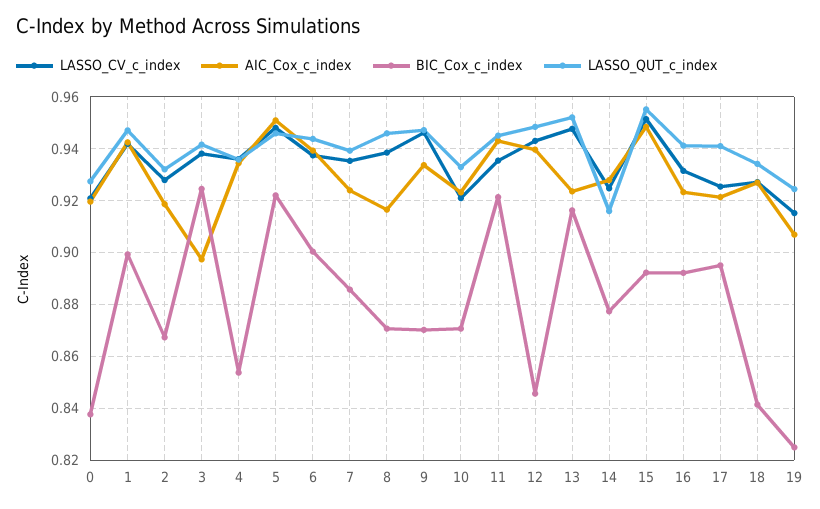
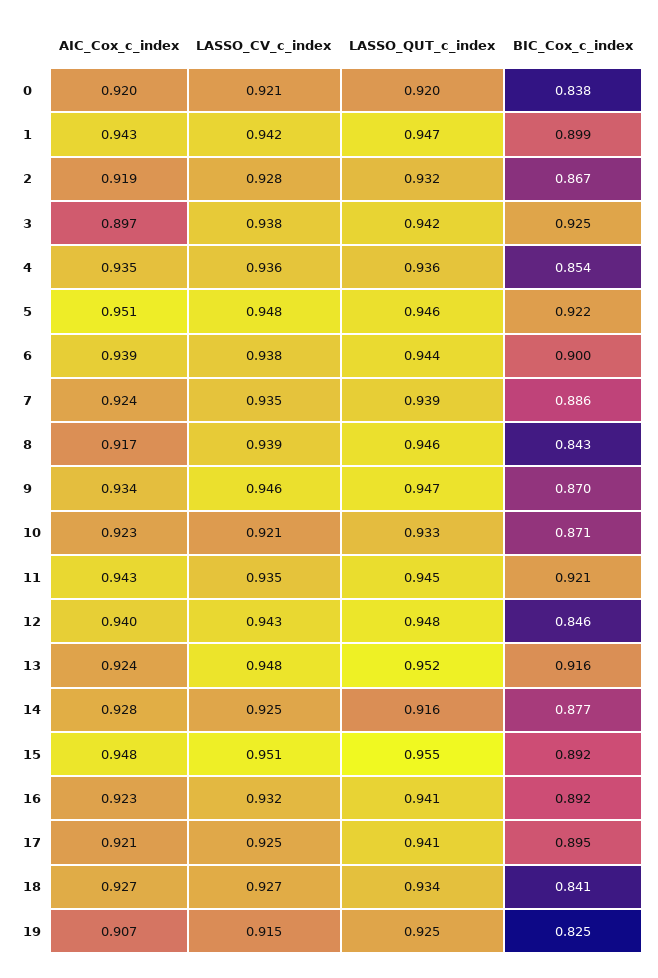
LASSO_QUT_c_index, 0: 0.9275 -> 0.92
BIC_Cox_c_index, 8: 0.87 -> 0.843

